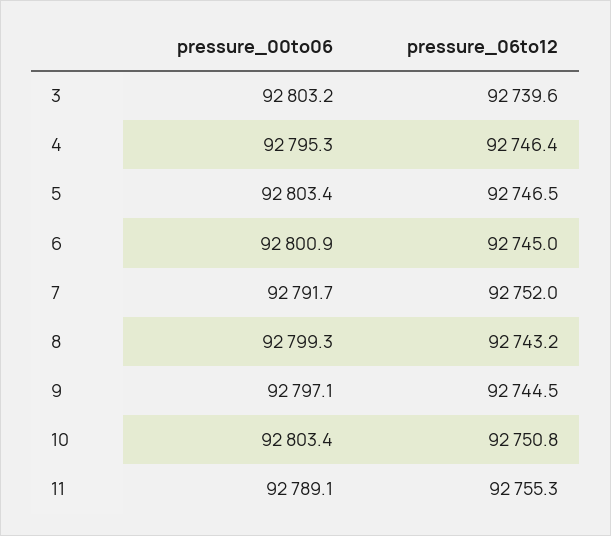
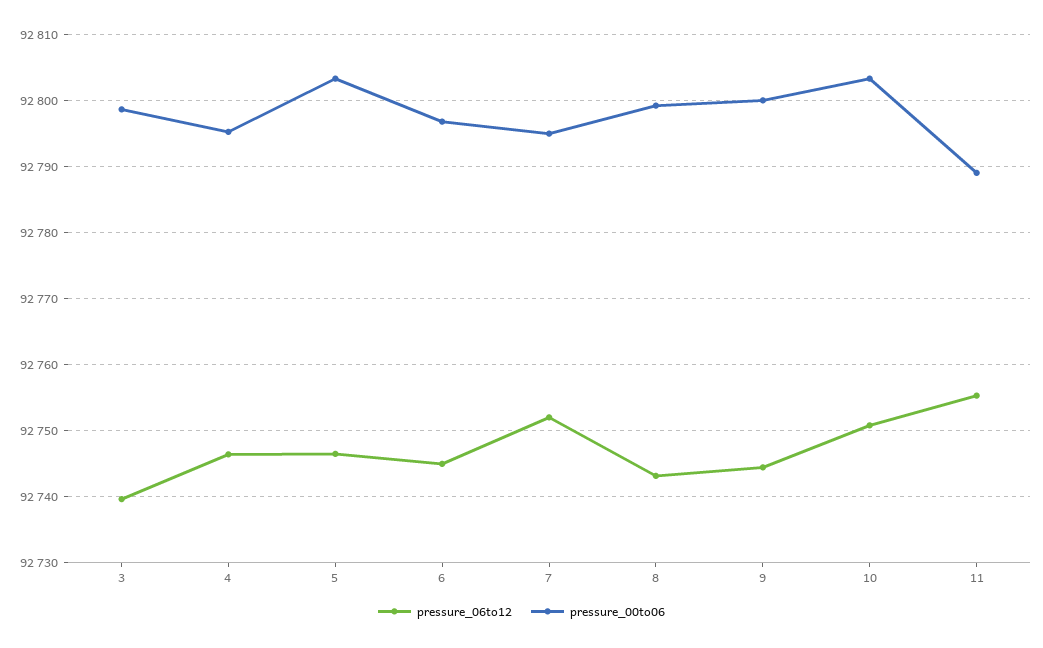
pressure_00to06, 3: 92803.2 -> 92799
pressure_00to06, 6: 92800.9 -> 92797
pressure_00to06, 7: 92791.7 -> 92795
pressure_00to06, 9: 92797.1 -> 92800

